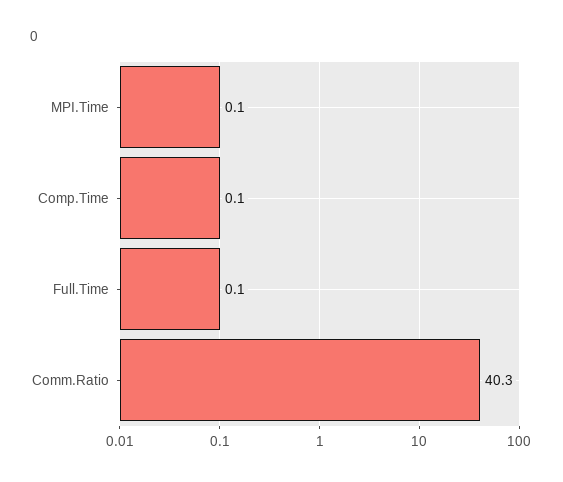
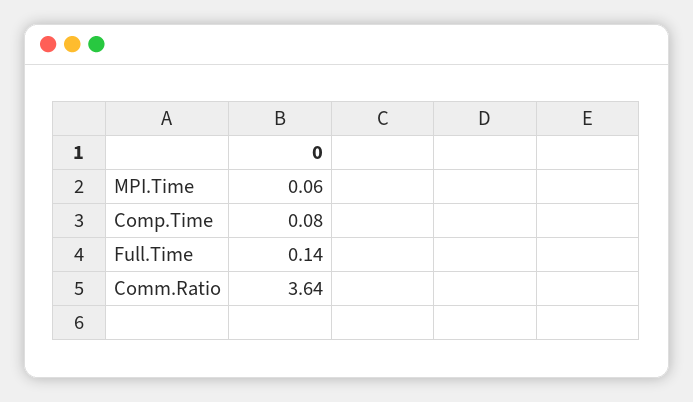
Comm.Ratio: 40.3 -> 3.64

